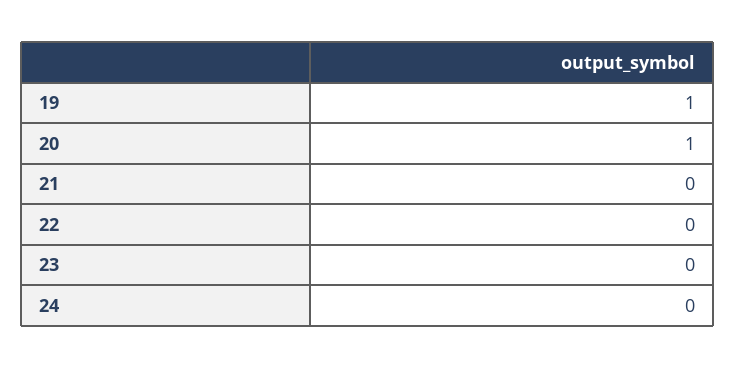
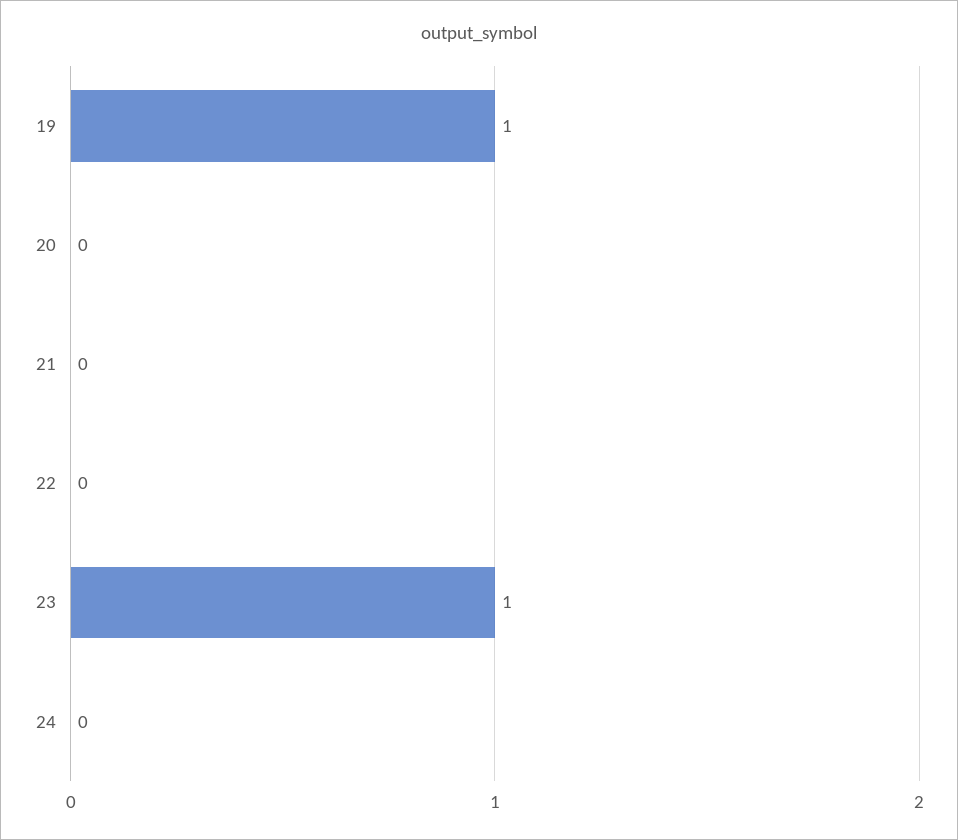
20: 1 -> 0
23: 0 -> 1

